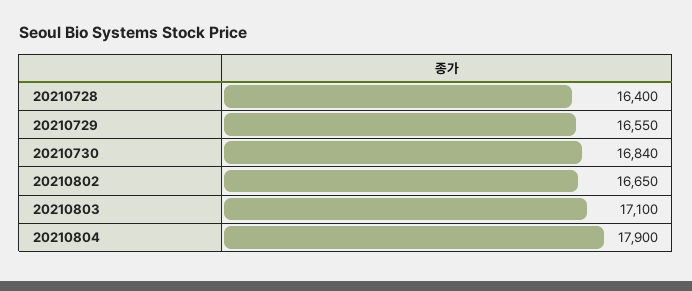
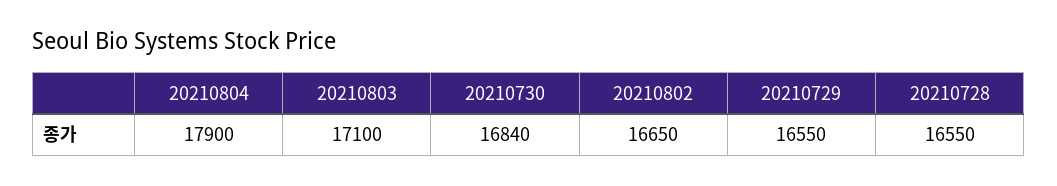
20210728: 16400 -> 16550

